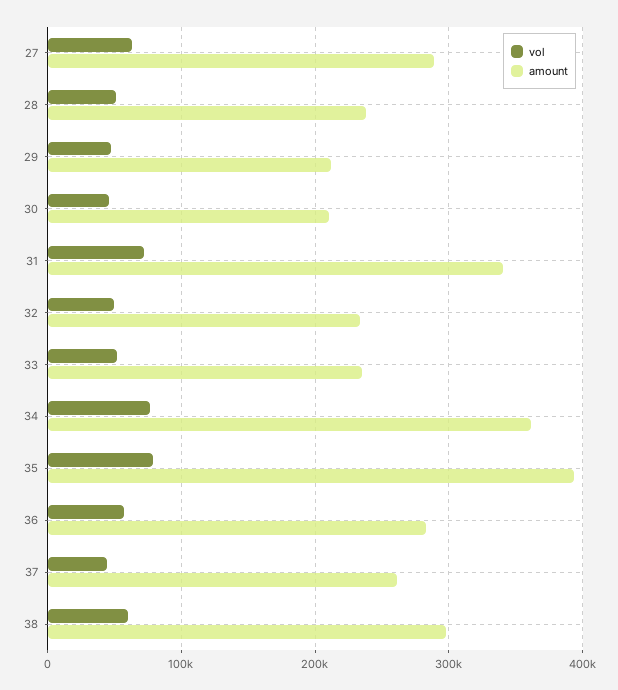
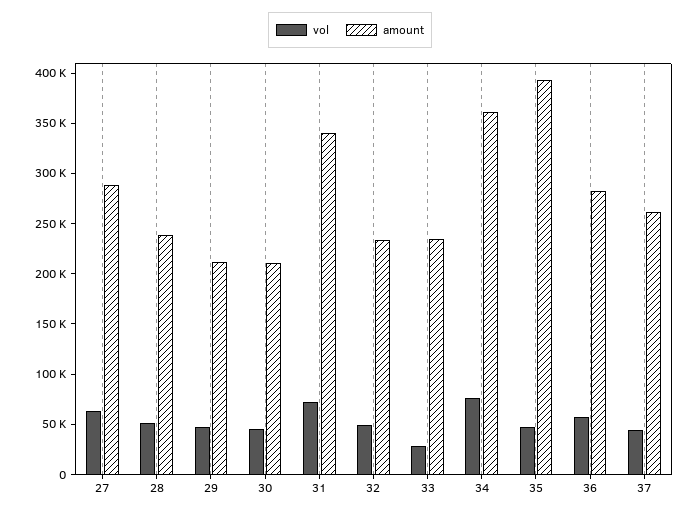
vol, 33: 50000 -> 30000
vol, 35: 80000 -> 50000
vol, 38: 60000 -> none
amount, 38: 300000 -> none

